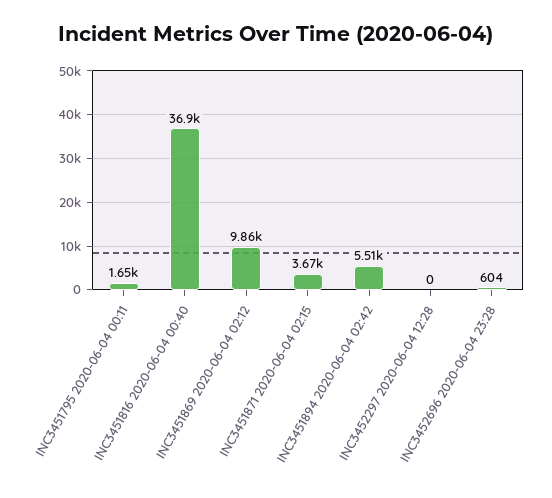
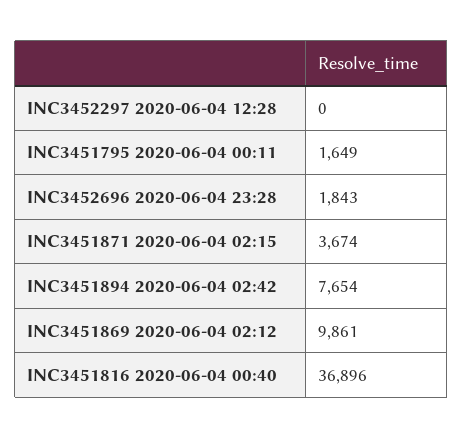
INC3451894 2020-06-04 02:42: 5510 -> 7654
INC3452696 2020-06-04 23:28: 604 -> 1843

